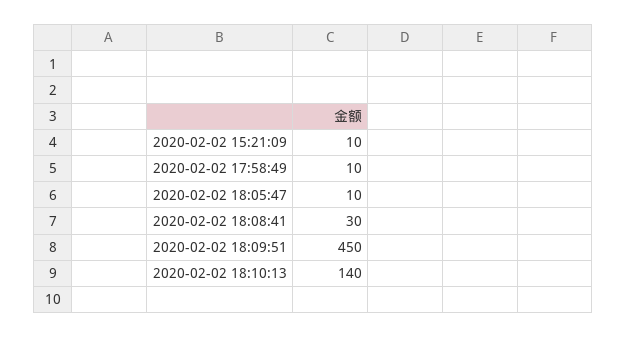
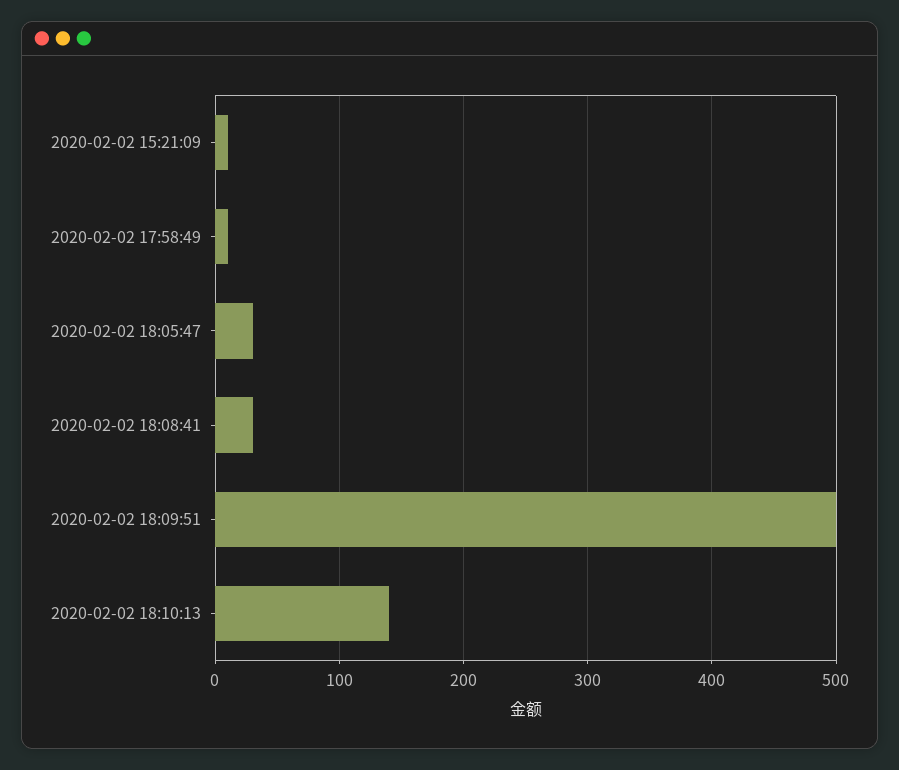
2020-02-02 18:05:47: 10 -> 30
2020-02-02 18:09:51: 450 -> 500

